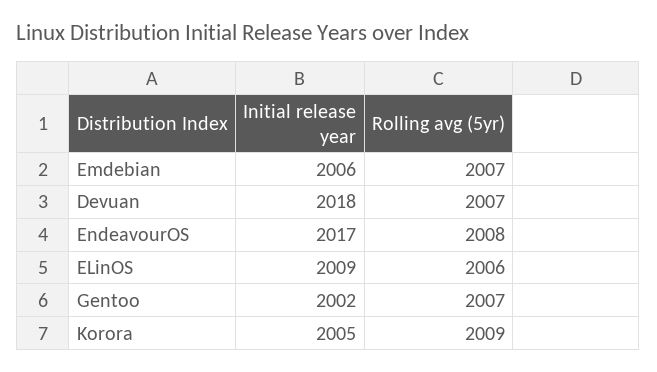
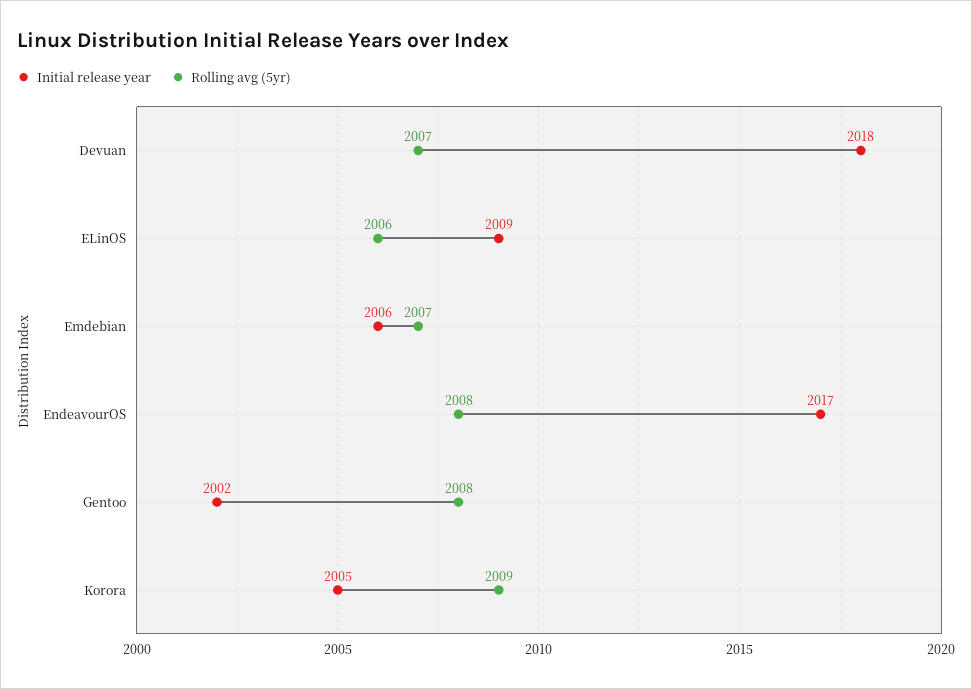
Rolling avg (5yr), Gentoo: 2007 -> 2008

